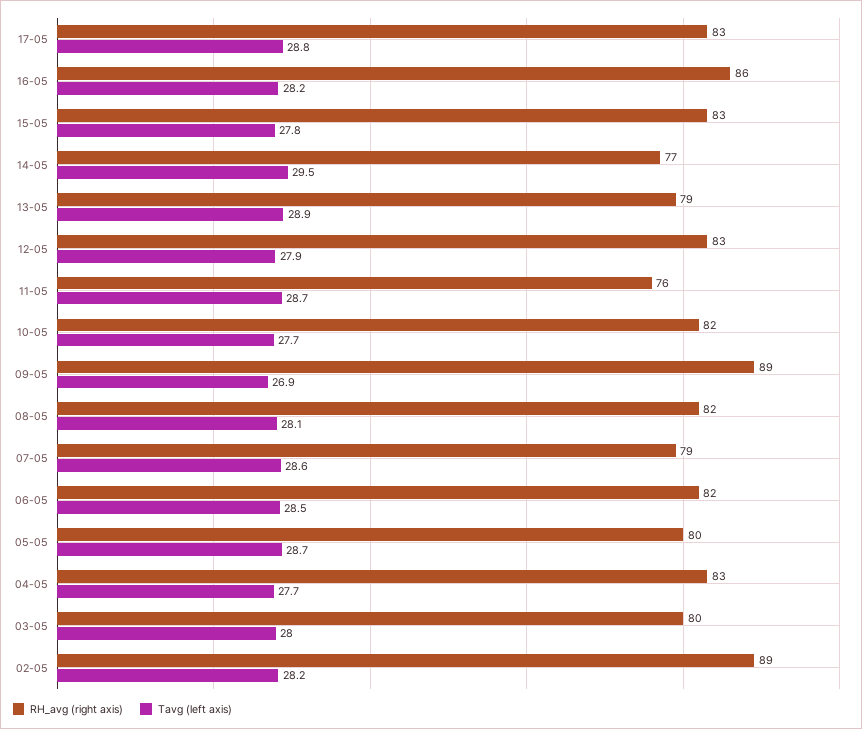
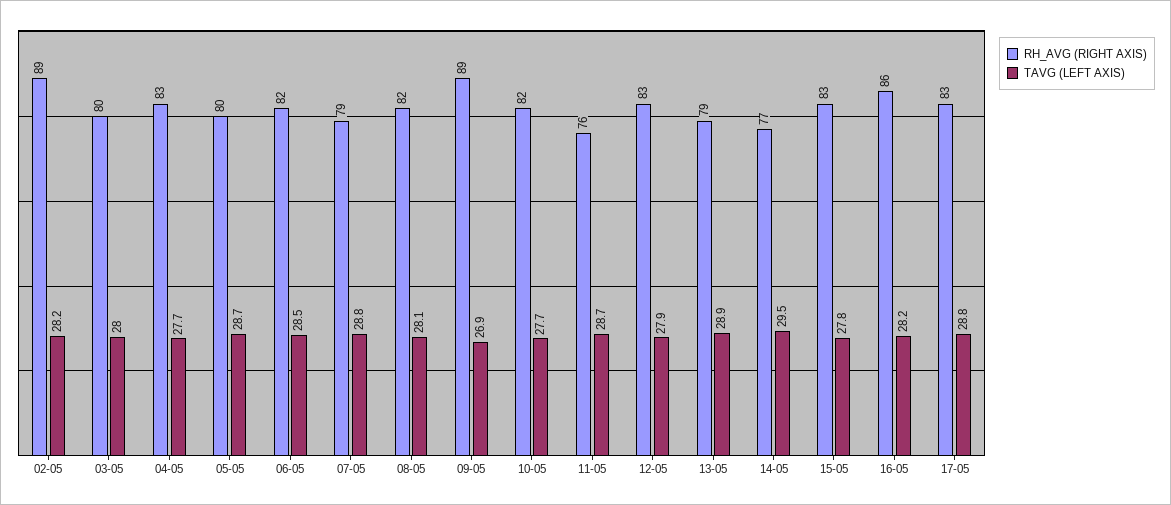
Tavg (left axis), 07-05: 28.6 -> 28.8

